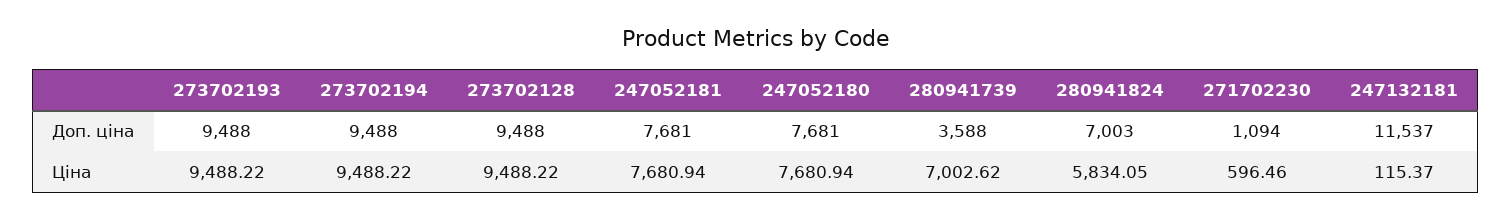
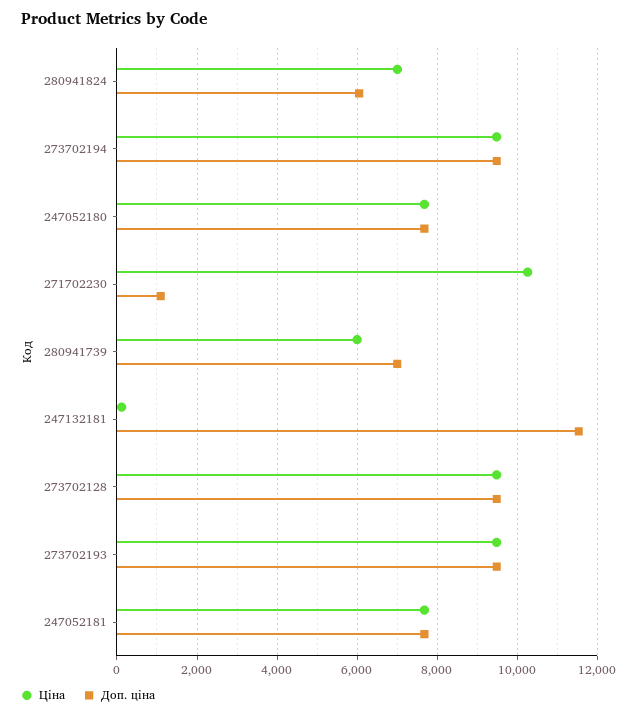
Доп. ціна, 280941739: 3588 -> 7000
Доп. ціна, 280941824: 7003 -> 6000
Ціна, 280941739: 7002.62 -> 6000
Ціна, 280941824: 5834.05 -> 7000
Ціна, 271702230: 596.46 -> 10200

